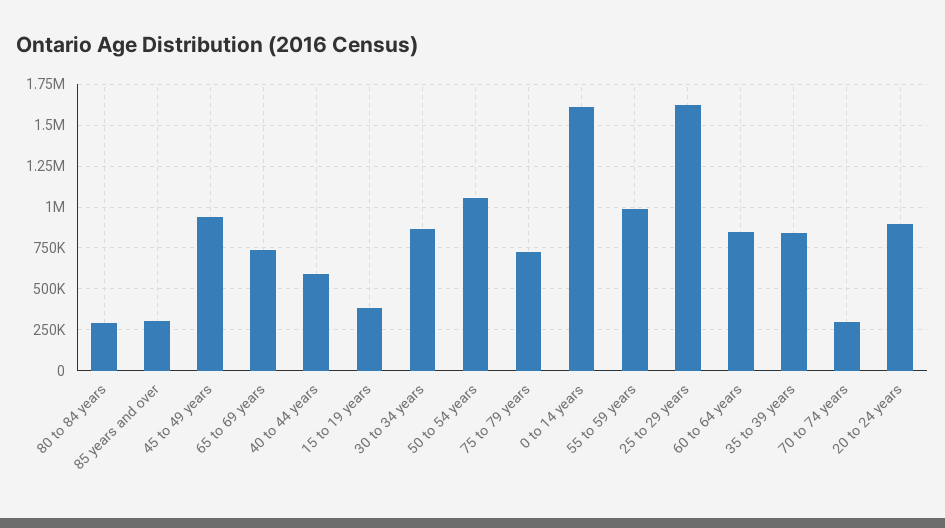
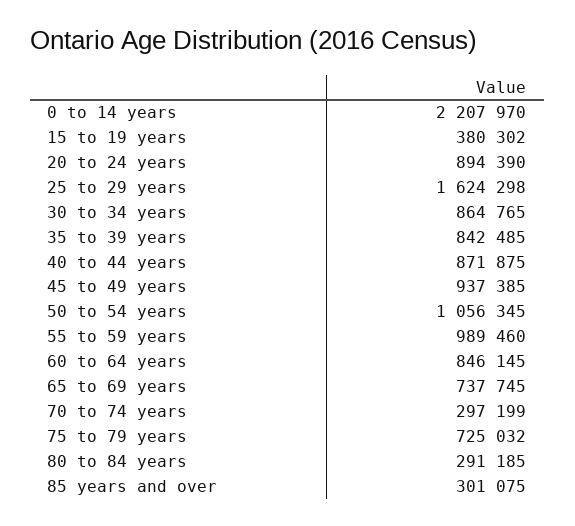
40 to 44 years: 600000 -> 871875
0 to 14 years: 1600000 -> 2207970

